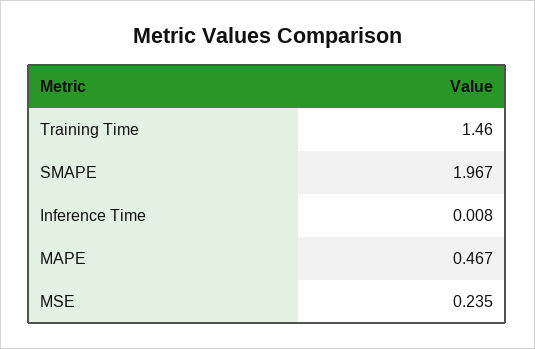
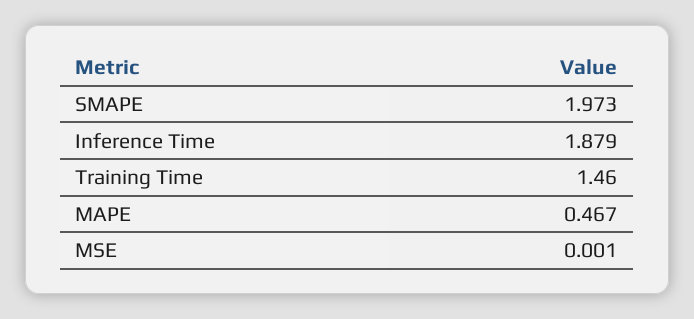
SMAPE: 1.967 -> 1.973
Inference Time: 0.008 -> 1.879
MSE: 0.235 -> 0.001

